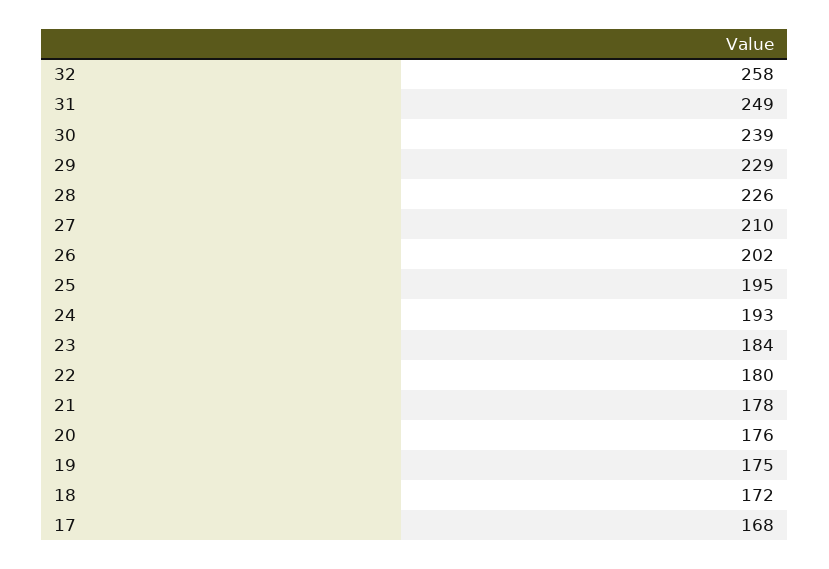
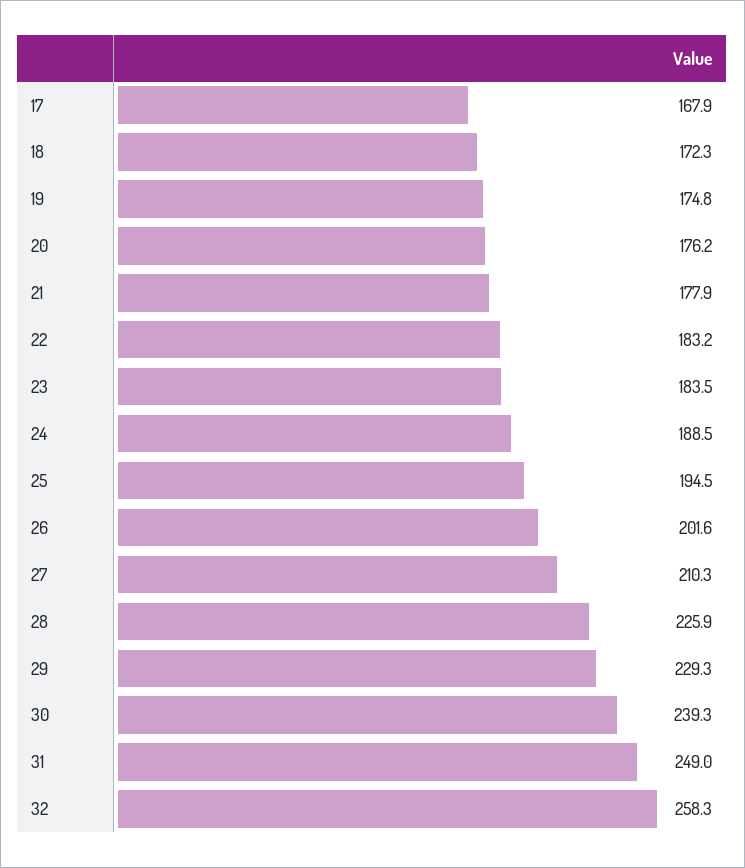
24: 193 -> 188.5
22: 180 -> 183.2

